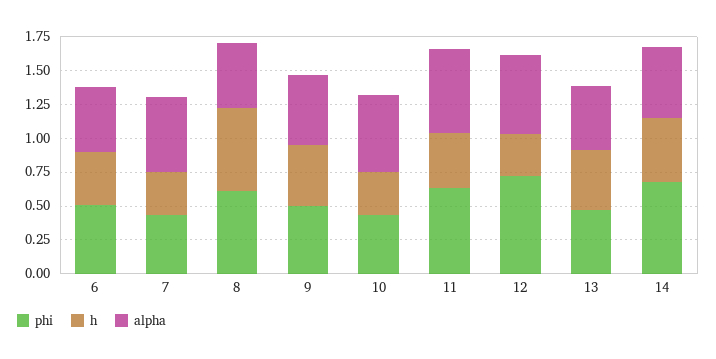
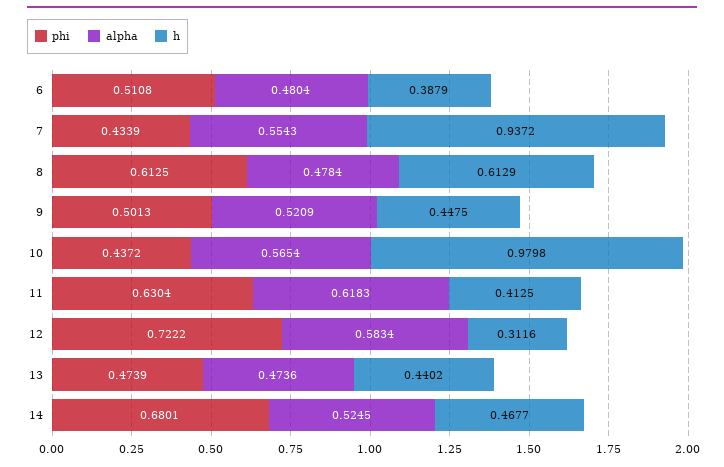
h, 7: 0.25 -> 0.9372
h, 10: 0.25 -> 0.9798

